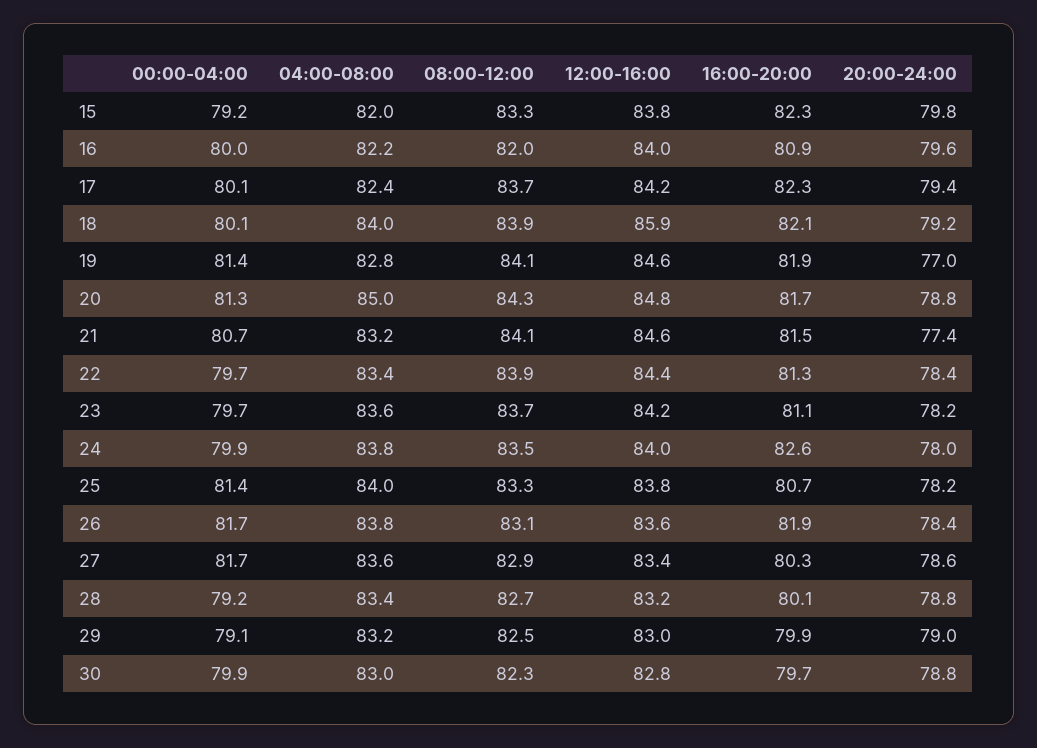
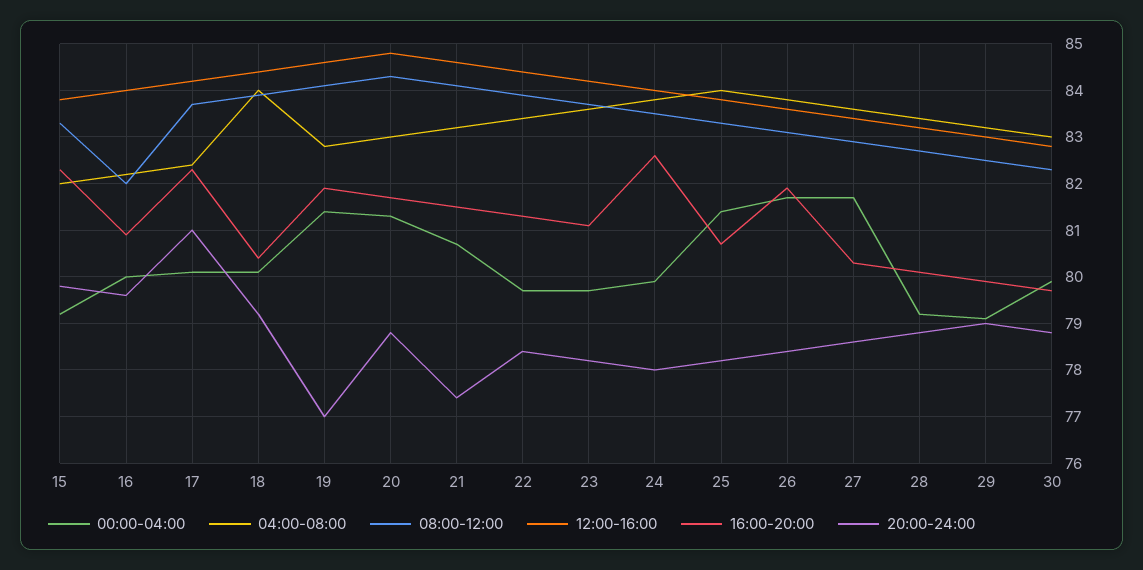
20:00-24:00, 17: 79.4 -> 81
12:00-16:00, 18: 85.9 -> 84.5
16:00-20:00, 18: 82.1 -> 80.5
04:00-08:00, 20: 85 -> 83

